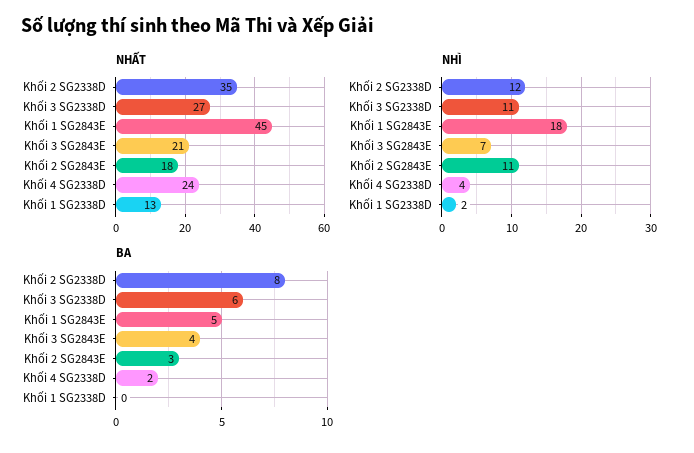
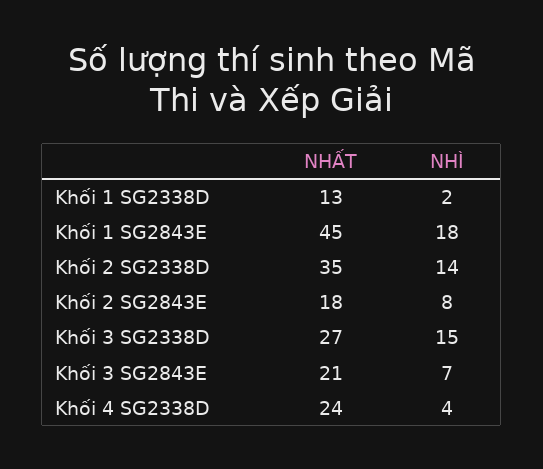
NHÌ, Khối 2 SG2338D: 12 -> 14
NHÌ, Khối 3 SG2338D: 11 -> 15
NHÌ, Khối 2 SG2843E: 11 -> 8
BA, Khối 2 SG2338D: 8 -> none
BA, Khối 3 SG2338D: 6 -> none
BA, Khối 1 SG2843E: 5 -> none
BA, Khối 3 SG2843E: 4 -> none
BA, Khối 2 SG2843E: 3 -> none
BA, Khối 4 SG2338D: 2 -> none
BA, Khối 1 SG2338D: 0 -> none

